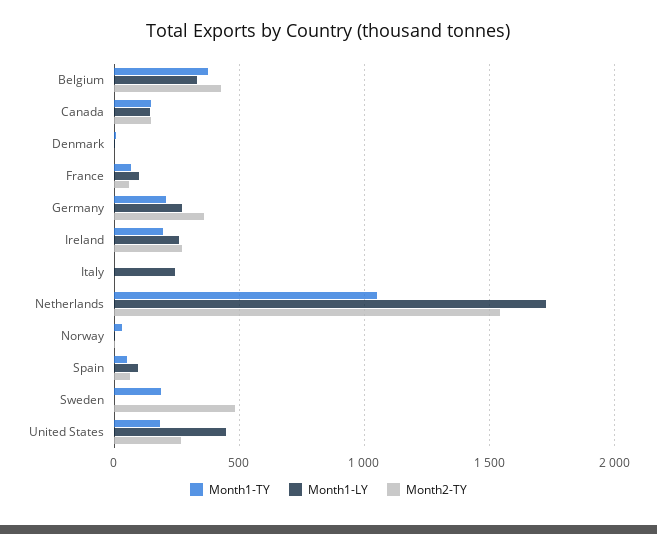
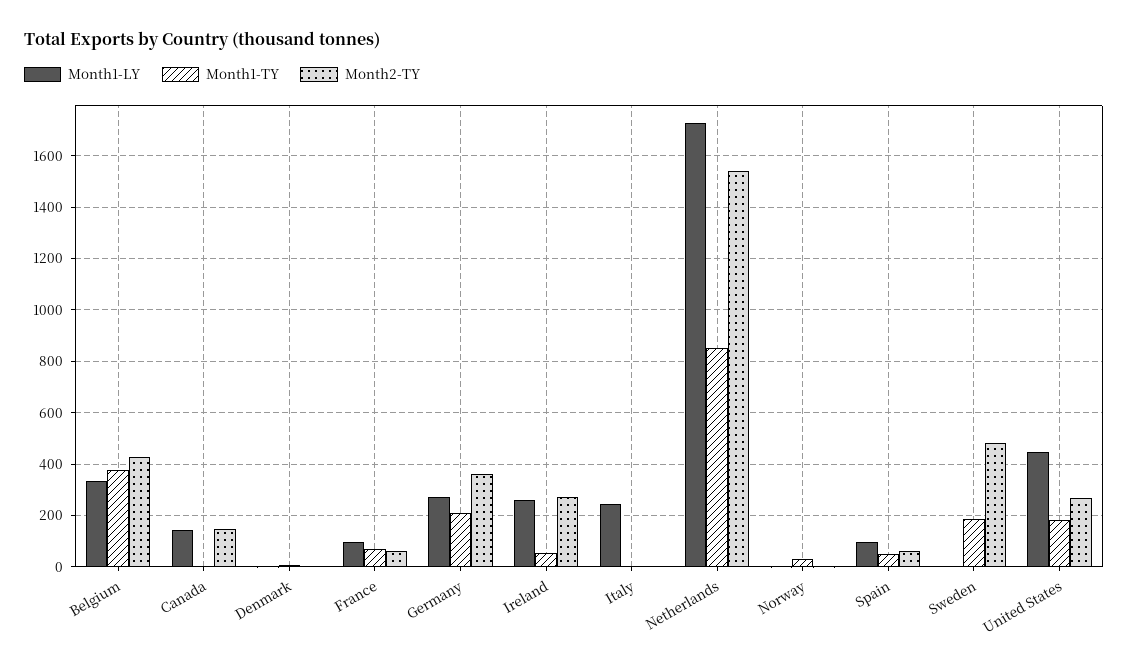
Month1-TY, Canada: 150 -> 0
Month1-TY, Ireland: 200 -> 50
Month1-TY, Netherlands: 1050 -> 850

